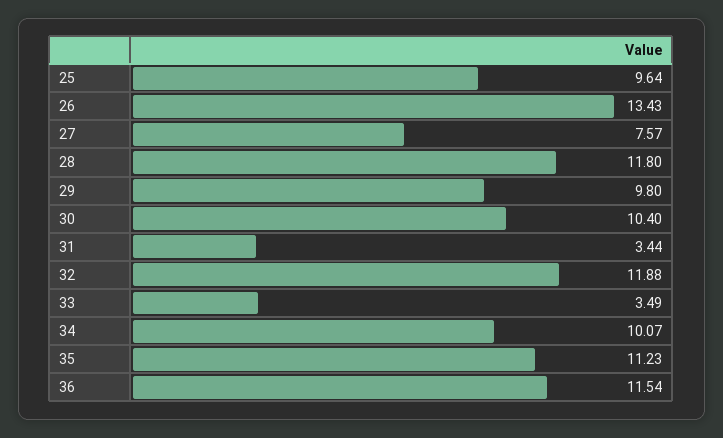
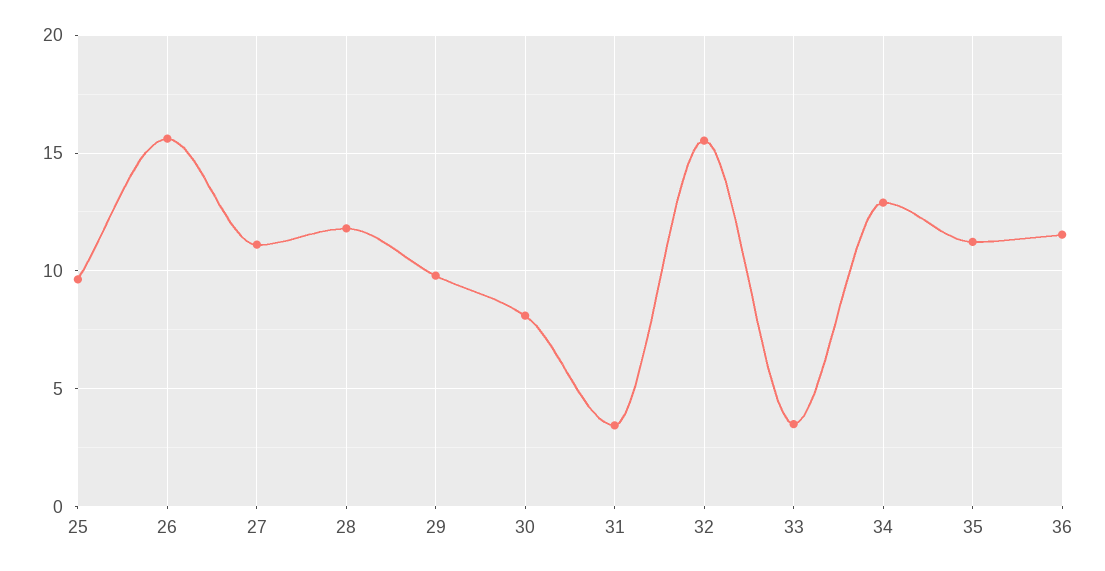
26: 13.43 -> 15.5
27: 7.57 -> 11
30: 10.4 -> 8
32: 11.88 -> 15.5
34: 10.07 -> 13

